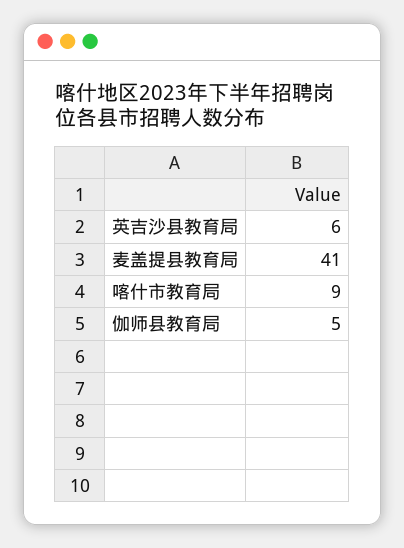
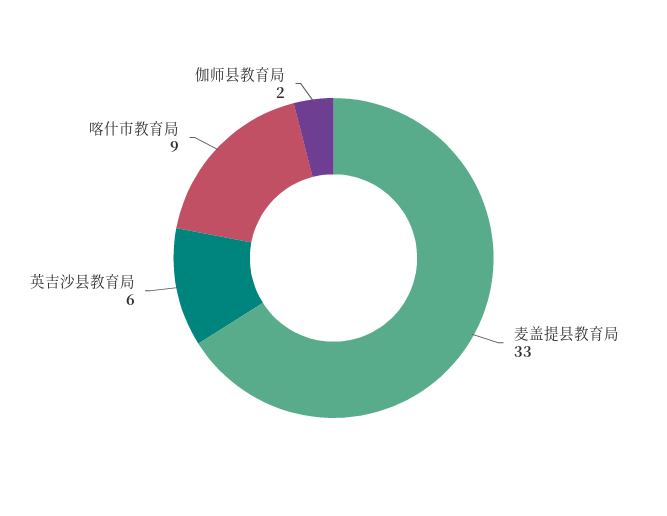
麦盖提县教育局: 41 -> 33
伽师县教育局: 5 -> 2

